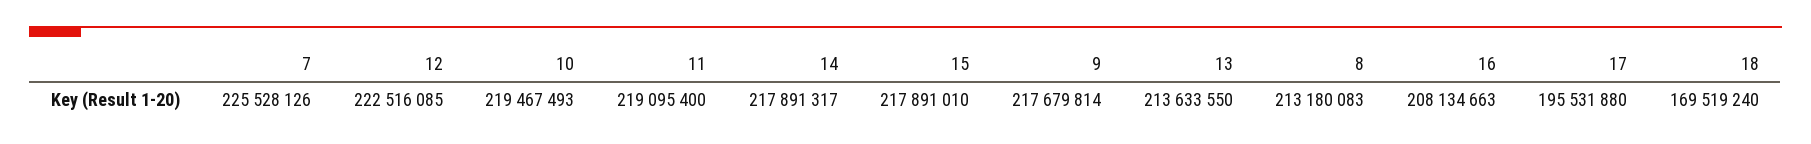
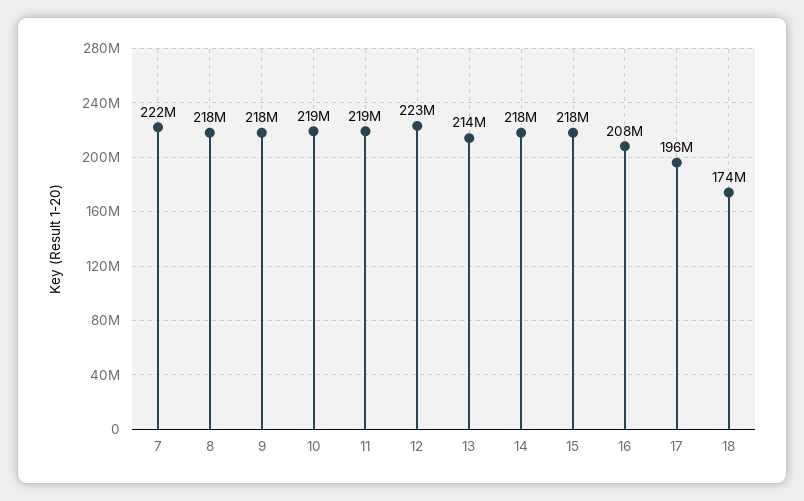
7: 225528126 -> 222000000
8: 213180083 -> 218000000
18: 169519240 -> 174000000

